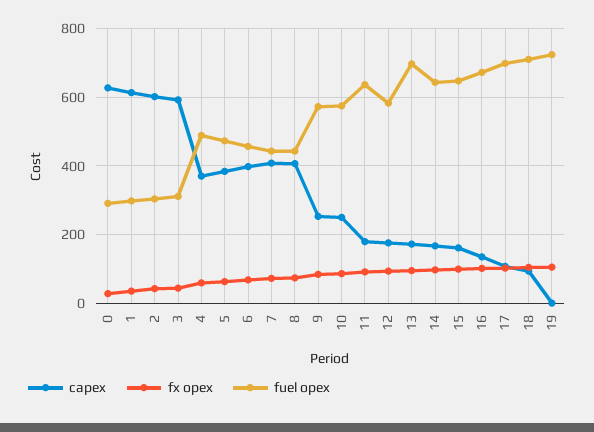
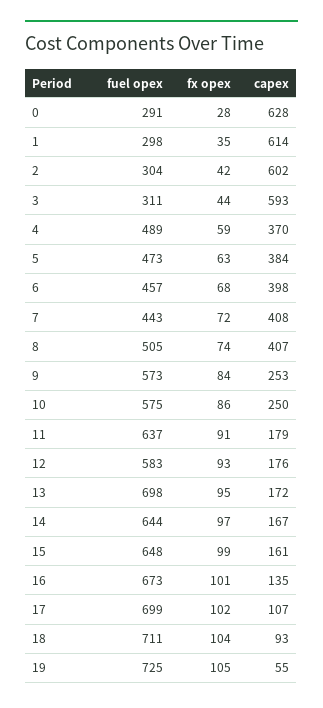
fuel opex, 8: 440 -> 505
capex, 19: 0 -> 55

